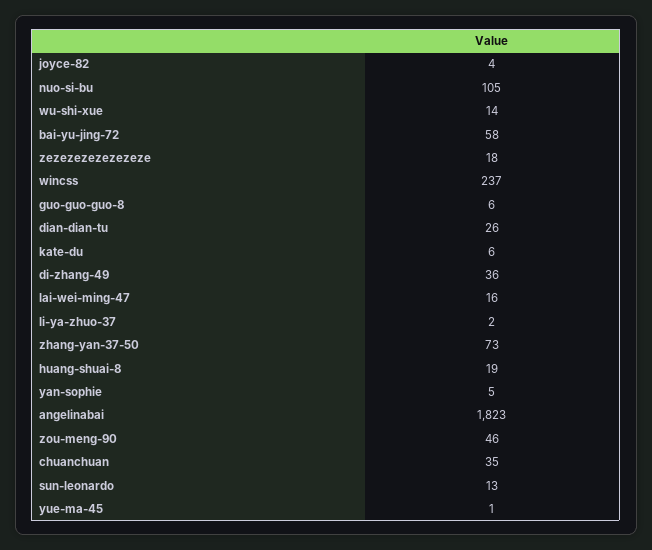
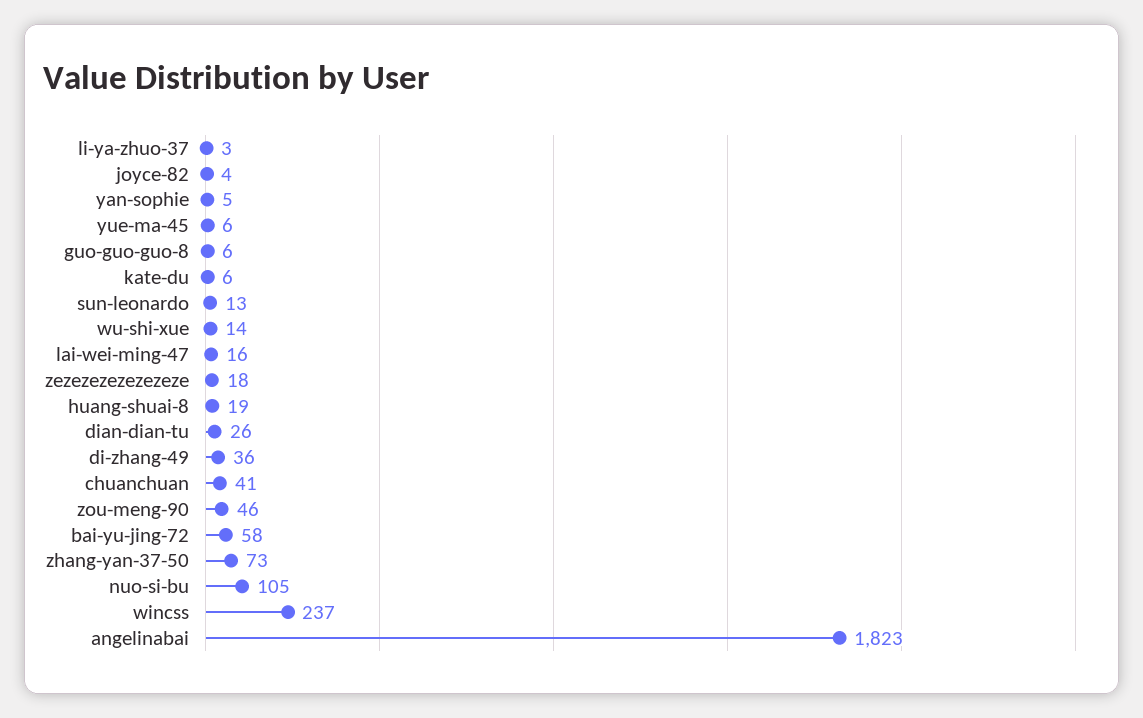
li-ya-zhuo-37: 2 -> 3
chuanchuan: 35 -> 41
yue-ma-45: 1 -> 6

